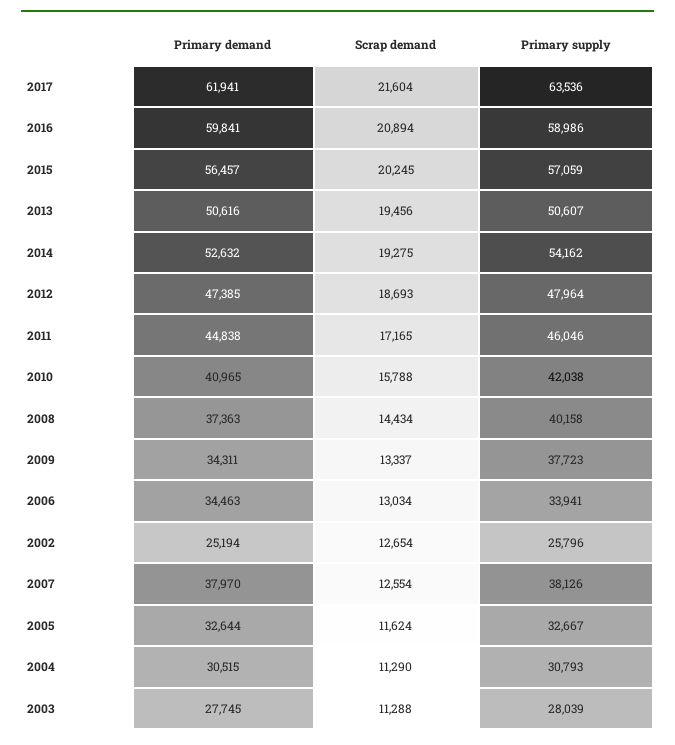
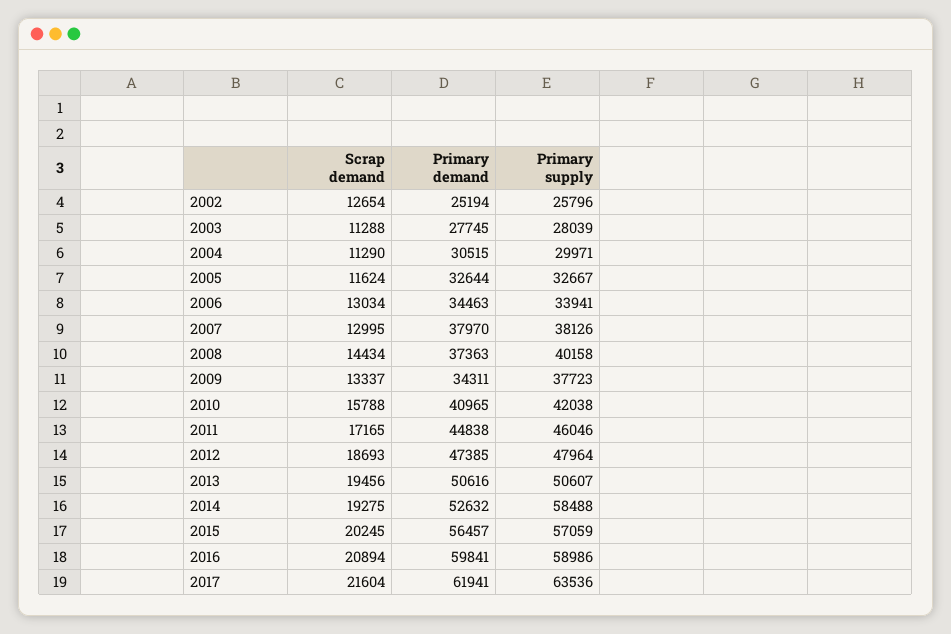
Primary supply, 2014: 54162 -> 58488
Scrap demand, 2007: 12554 -> 12995
Primary supply, 2004: 30793 -> 29971

